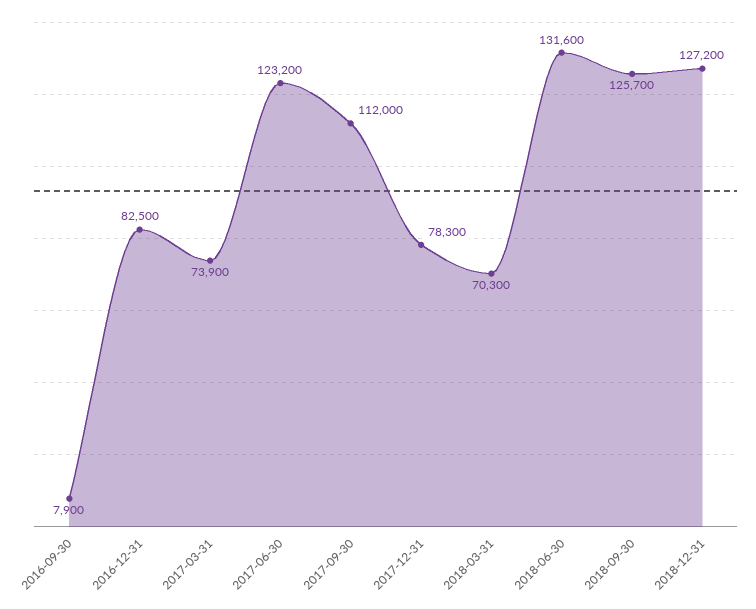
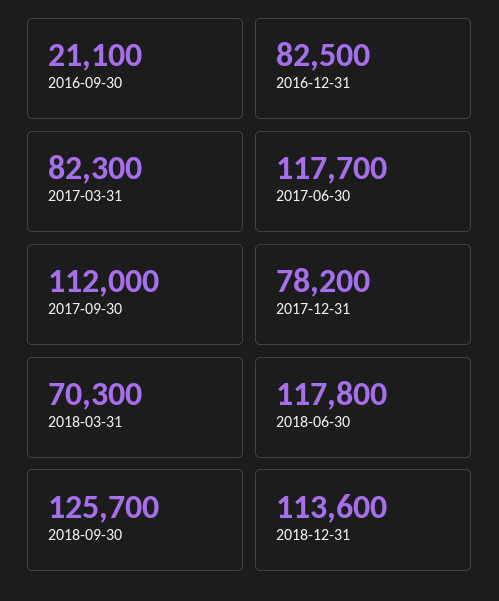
2016-09-30: 7900 -> 21100
2017-03-31: 73900 -> 82300
2017-06-30: 123200 -> 117700
2017-12-31: 78300 -> 78200
2018-06-30: 131600 -> 117800
2018-12-31: 127200 -> 113600

